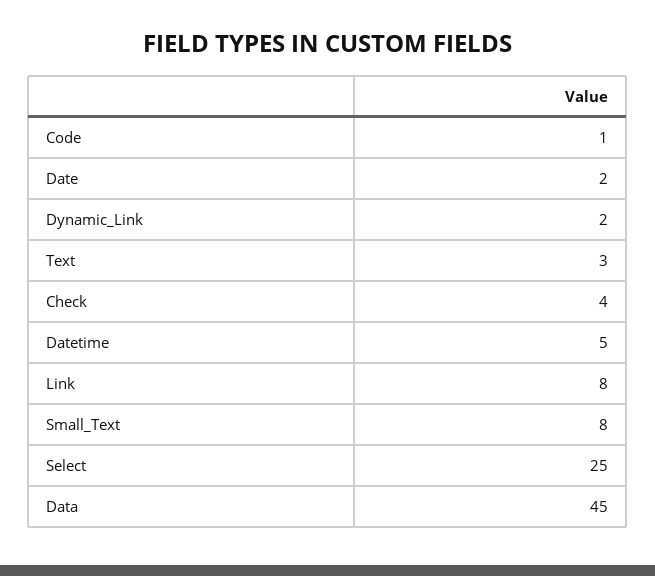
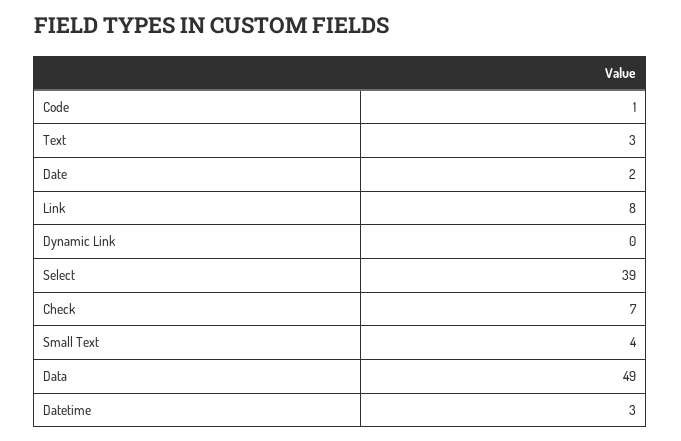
Dynamic_Link: 2 -> 0
Check: 4 -> 7
Datetime: 5 -> 3
Small_Text: 8 -> 4
Select: 25 -> 39
Data: 45 -> 49

